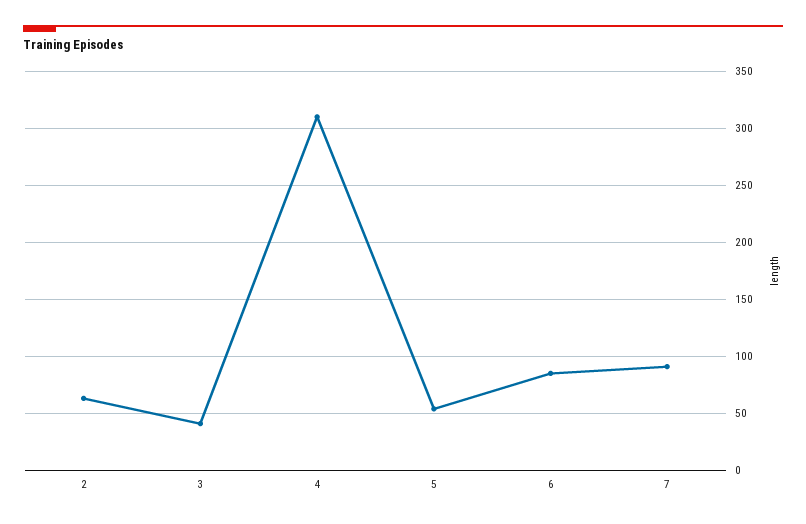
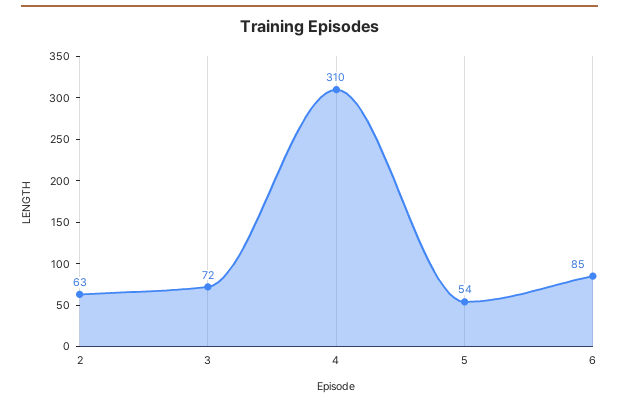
3: 40 -> 72
7: 90 -> none

